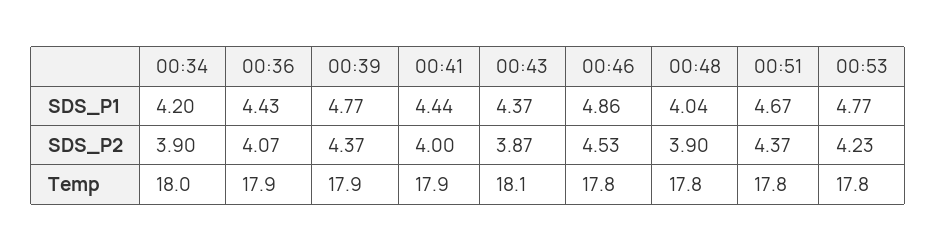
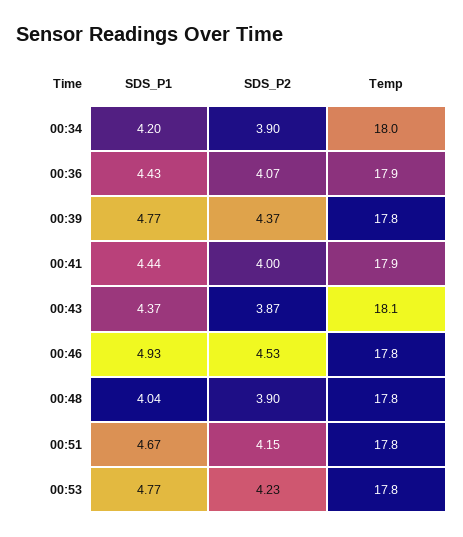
00:46, SDS_P1: 4.86 -> 4.93
00:51, SDS_P2: 4.37 -> 4.15
00:39, Temp: 17.9 -> 17.8

